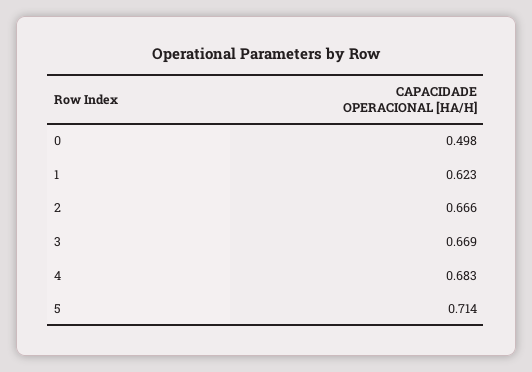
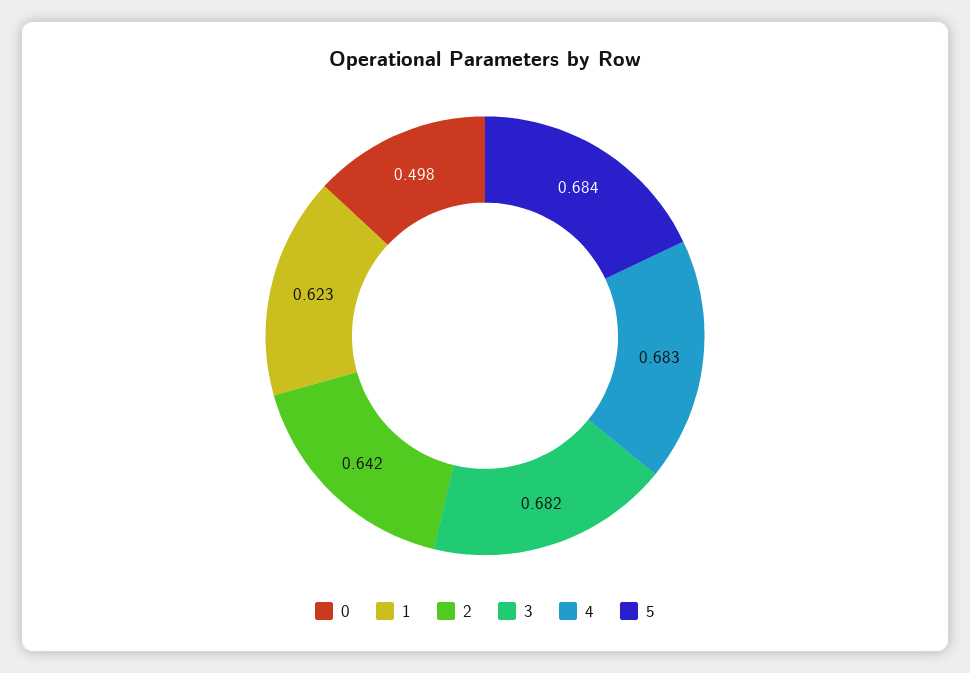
2: 0.666 -> 0.642
3: 0.669 -> 0.682
5: 0.714 -> 0.684

